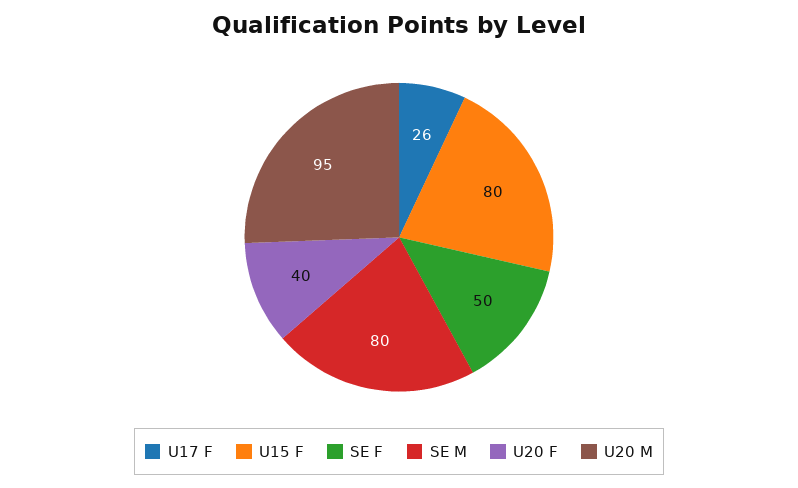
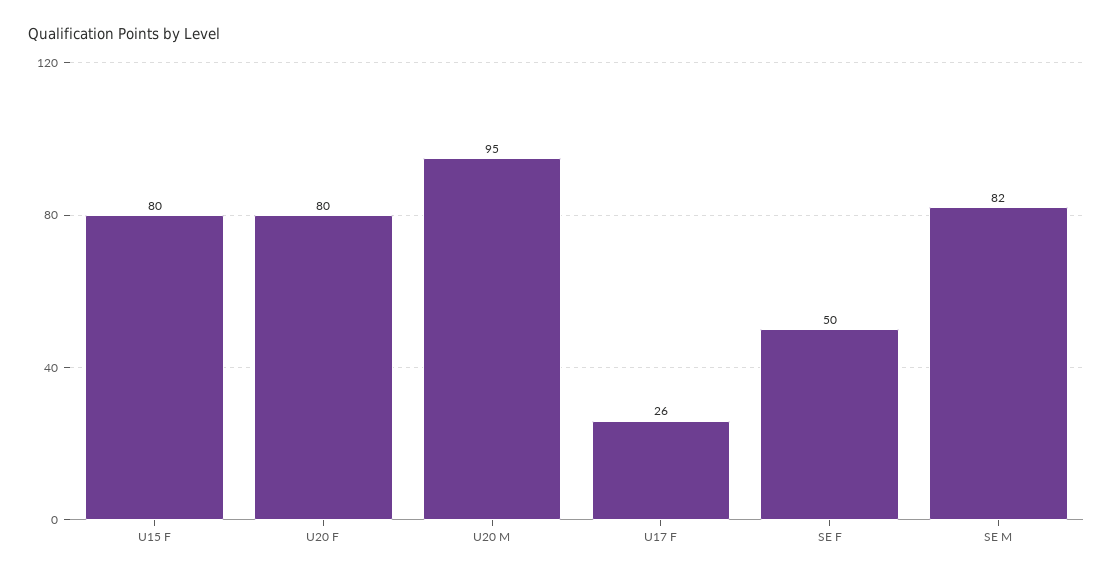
SE M: 80 -> 82
U20 F: 40 -> 80

